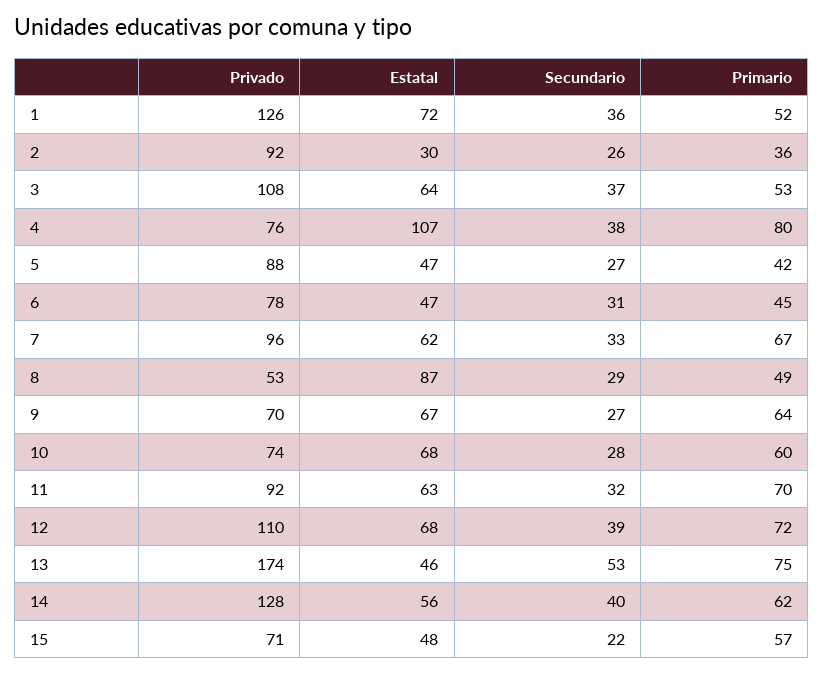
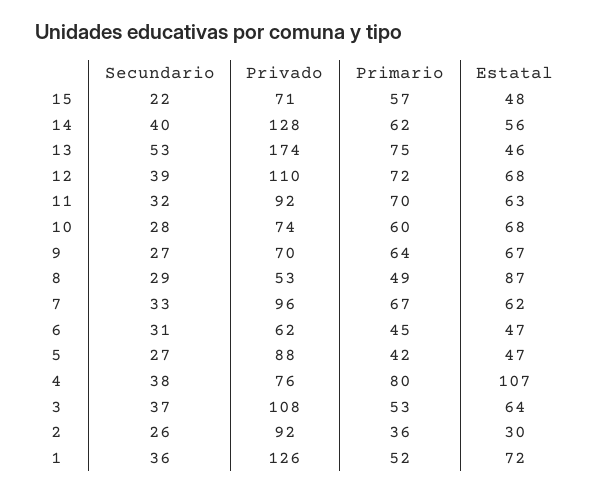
Privado, 6: 78 -> 62

